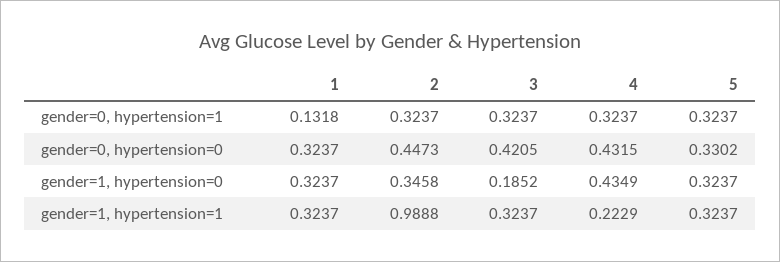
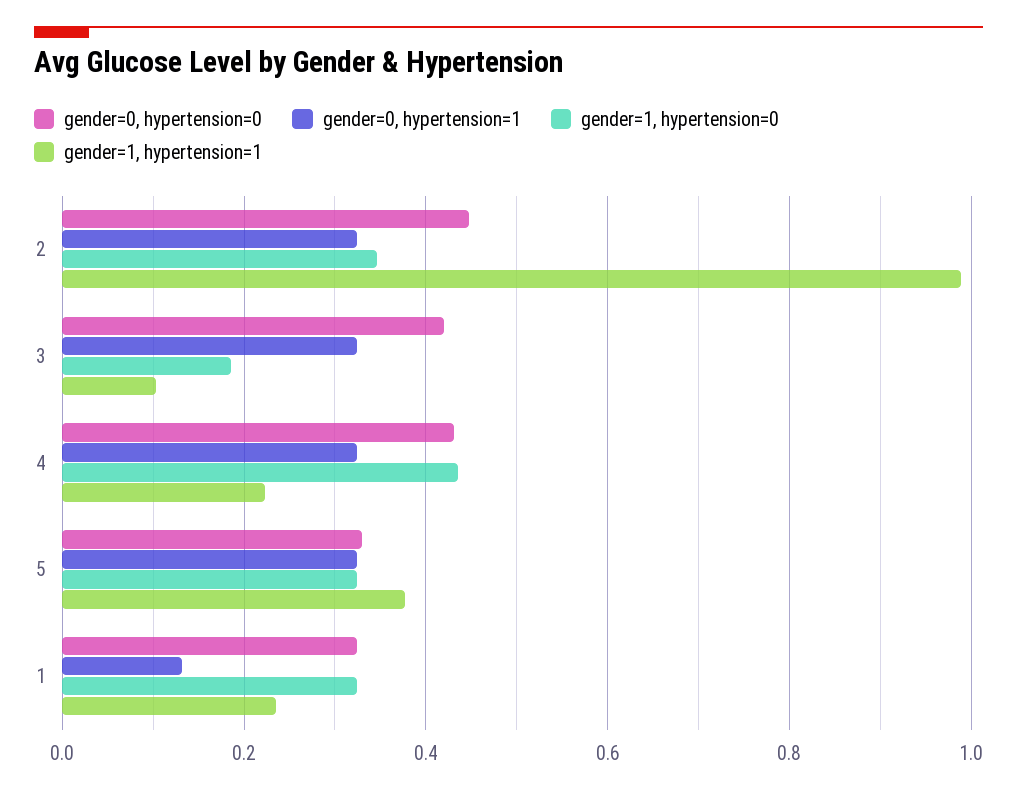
gender=1, hypertension=1, 1: 0.3237 -> 0.24
gender=1, hypertension=1, 3: 0.3237 -> 0.1
gender=1, hypertension=1, 5: 0.3237 -> 0.38

